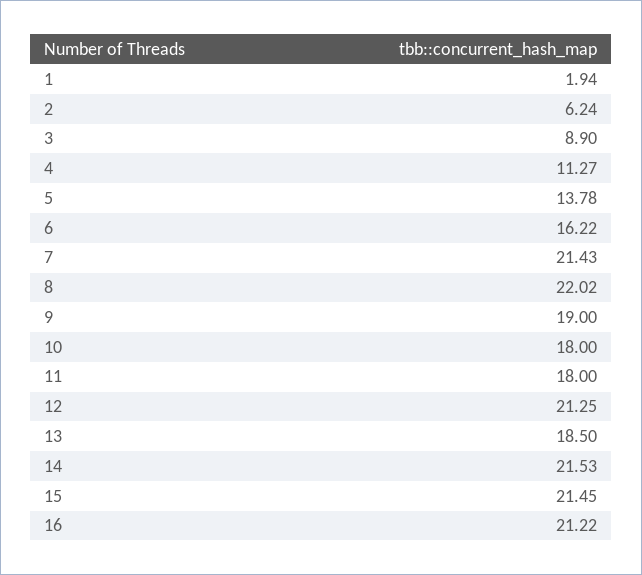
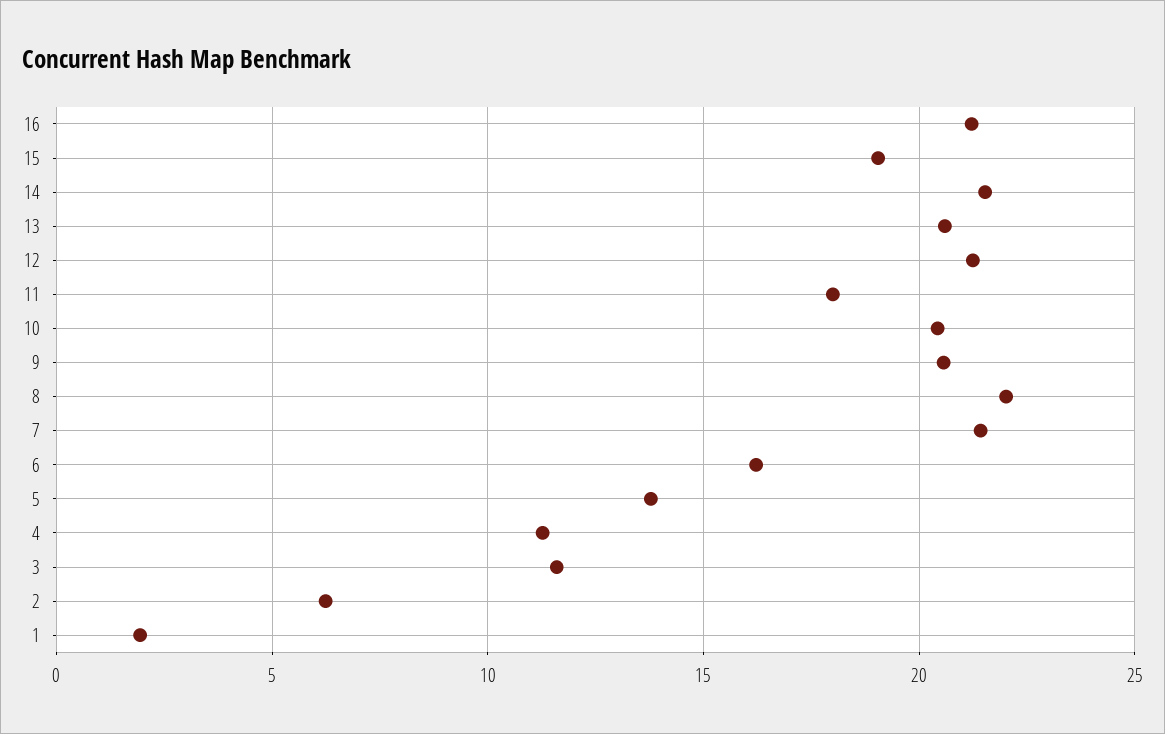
3: 8.9 -> 11.5
9: 19 -> 20.5
10: 18 -> 20.5
13: 18.5 -> 20.5
15: 21.45 -> 19

